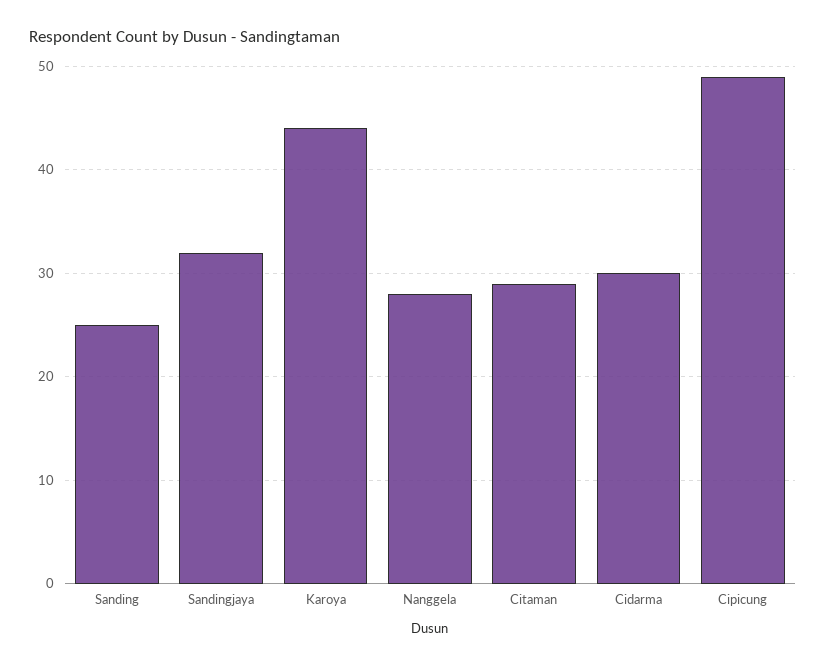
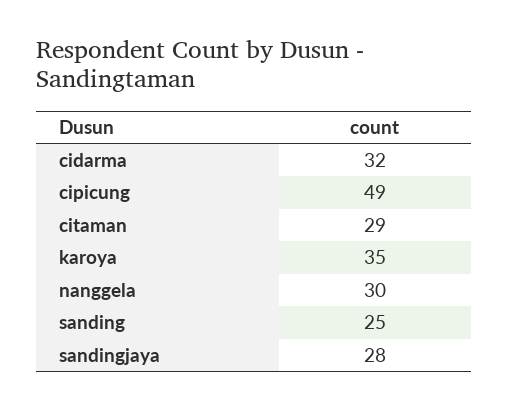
Sandingjaya: 32 -> 28
Karoya: 44 -> 35
Nanggela: 28 -> 30
Cidarma: 30 -> 32

